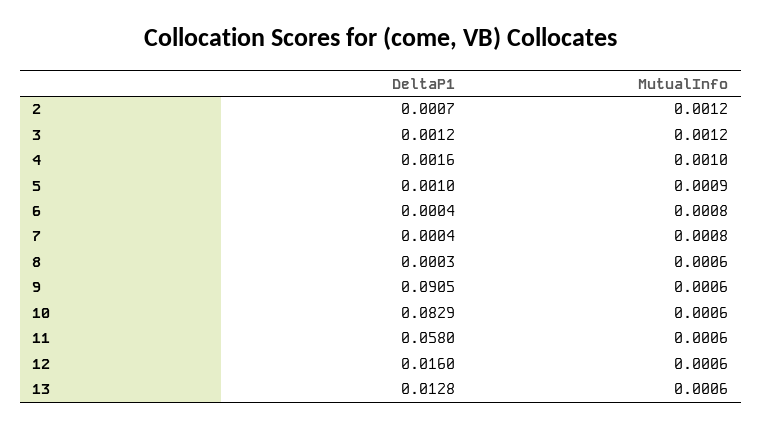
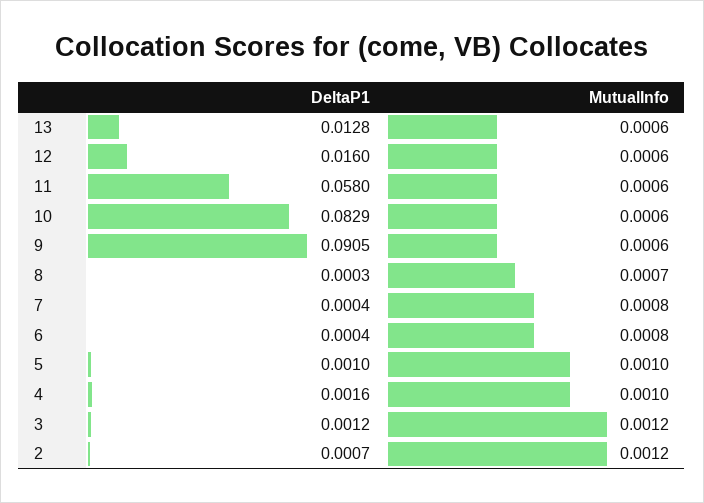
MutualInfo, 5: 0.0009 -> 0.001
MutualInfo, 8: 0.0006 -> 0.0007

